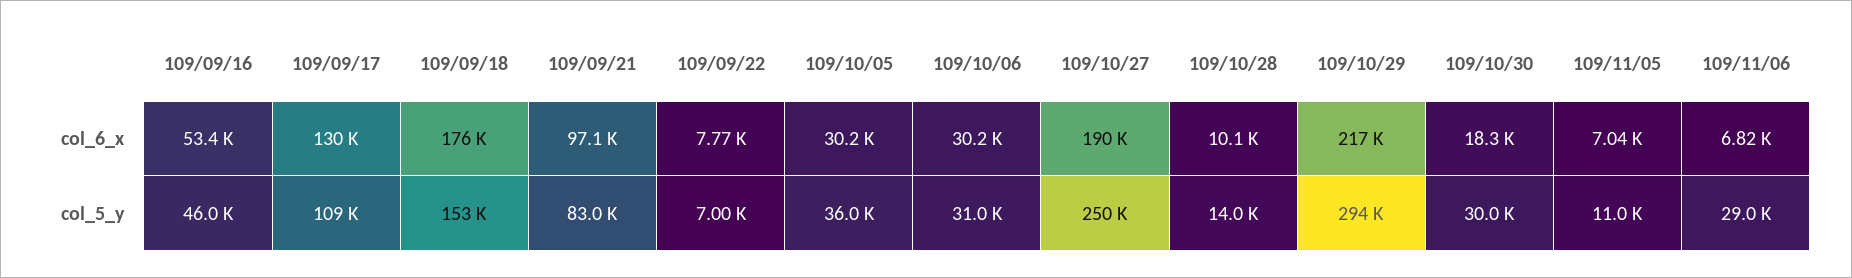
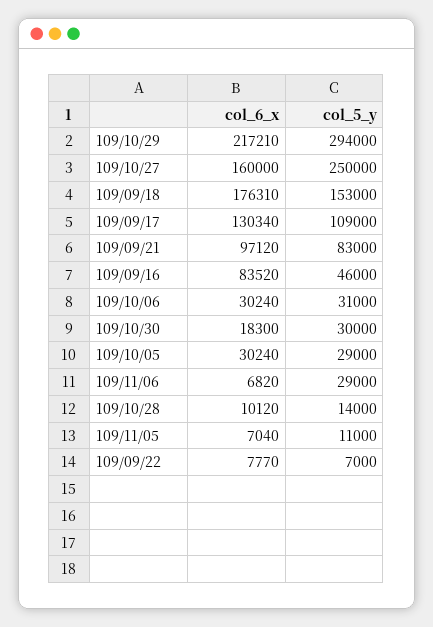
109/09/16, col_6_x: 53400 -> 83520
109/10/27, col_6_x: 190000 -> 160000
109/10/05, col_5_y: 36000 -> 29000

